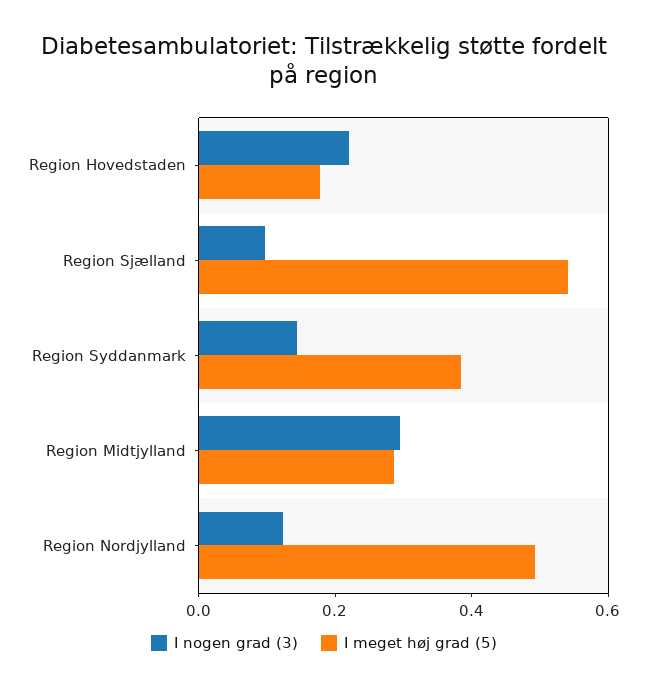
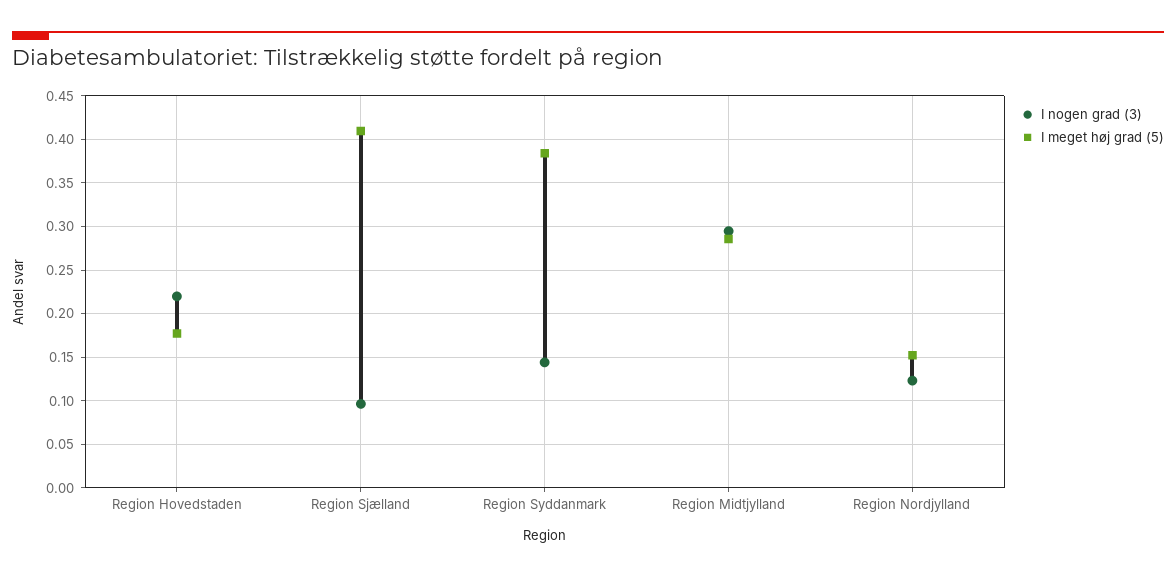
I meget høj grad (5), Region Sjælland: 0.55 -> 0.41
I meget høj grad (5), Region Nordjylland: 0.5 -> 0.15

